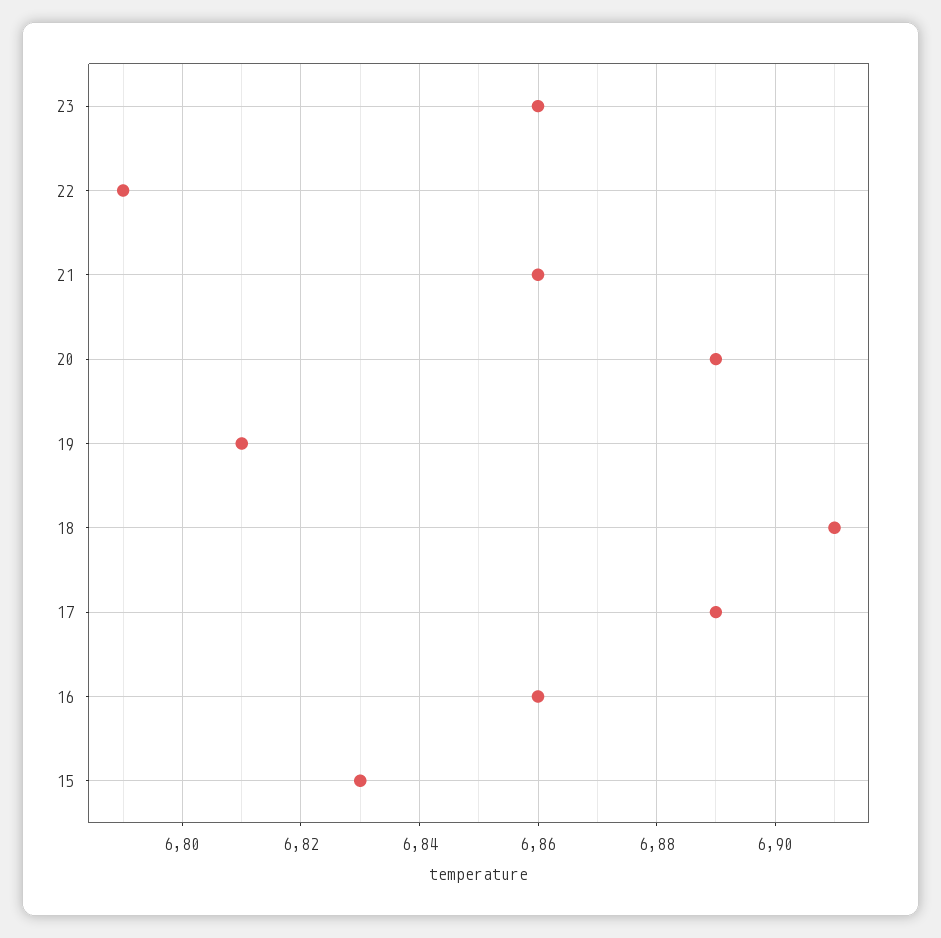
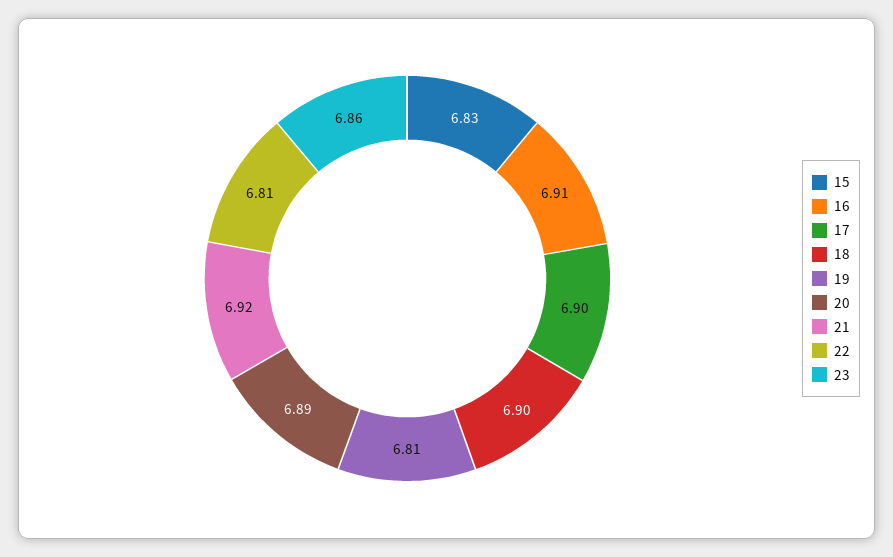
22: 6.79 -> 6.81
21: 6.86 -> 6.92
18: 6.91 -> 6.9
17: 6.89 -> 6.9
16: 6.86 -> 6.91

